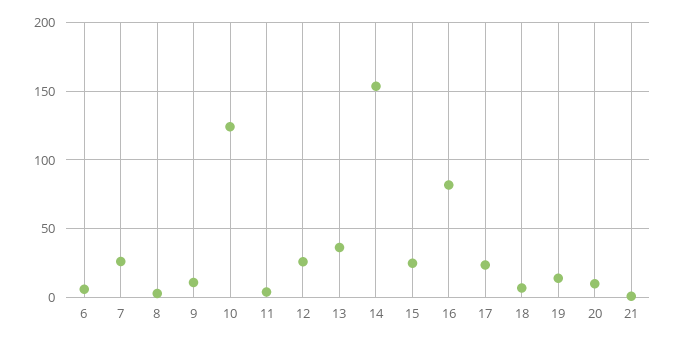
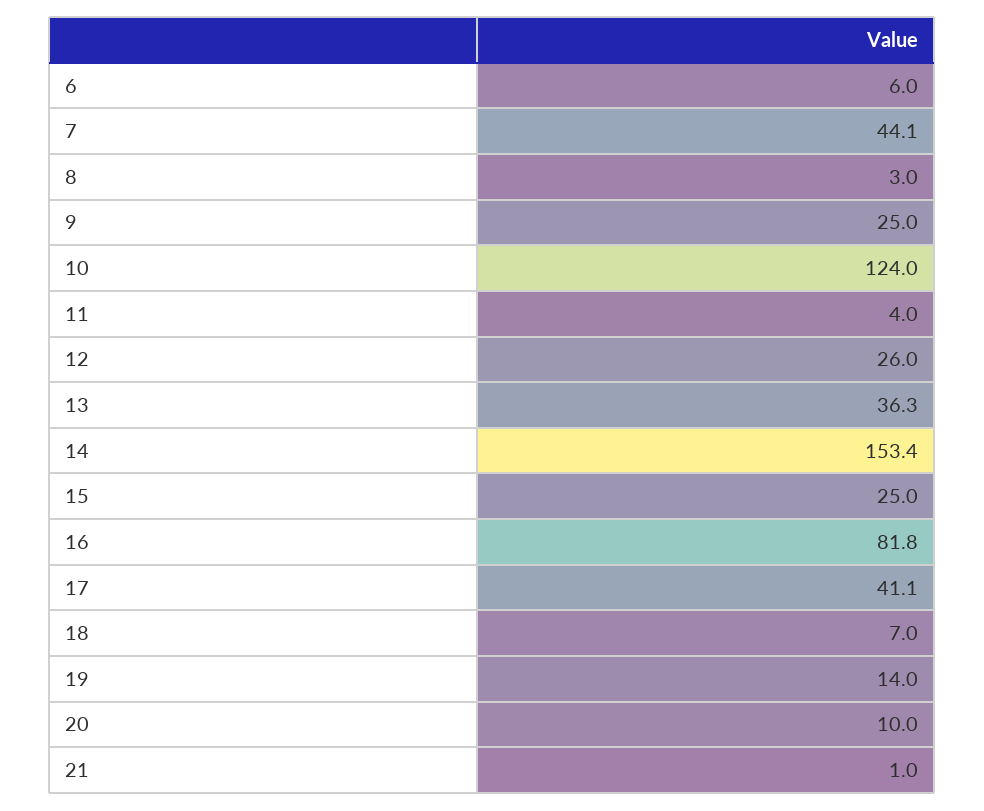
7: 25 -> 44.1
9: 10 -> 25
17: 25 -> 41.1

